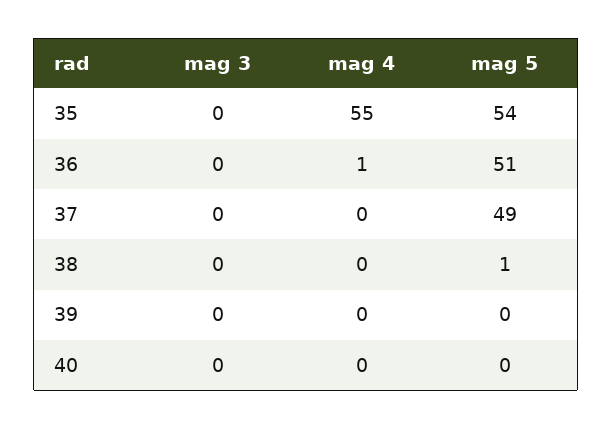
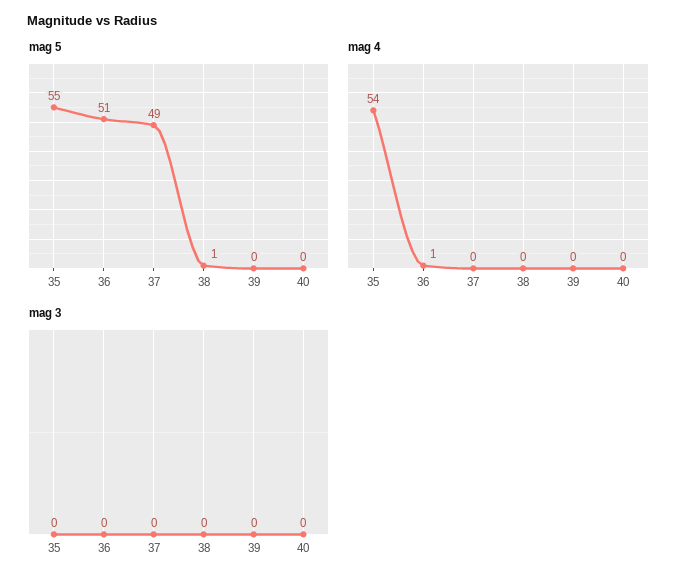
mag 4, 35: 55 -> 54
mag 5, 35: 54 -> 55

